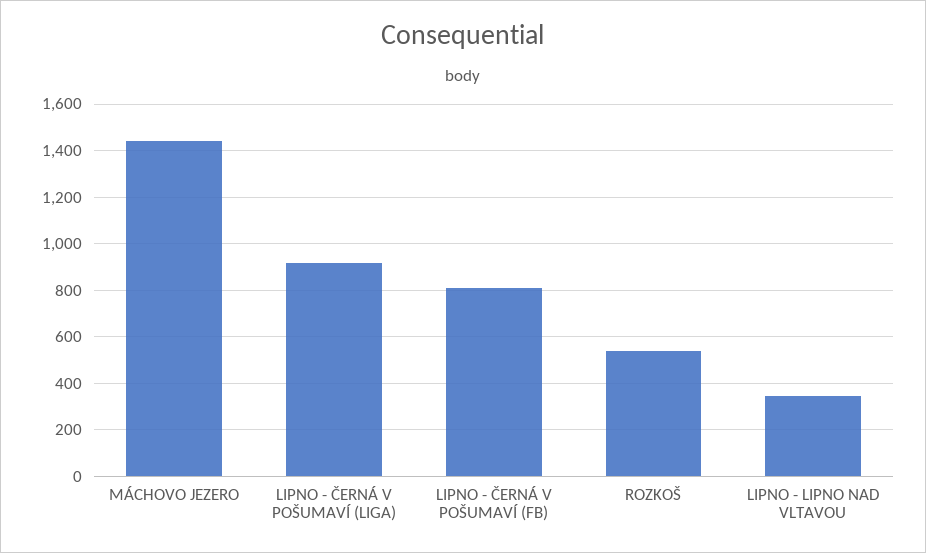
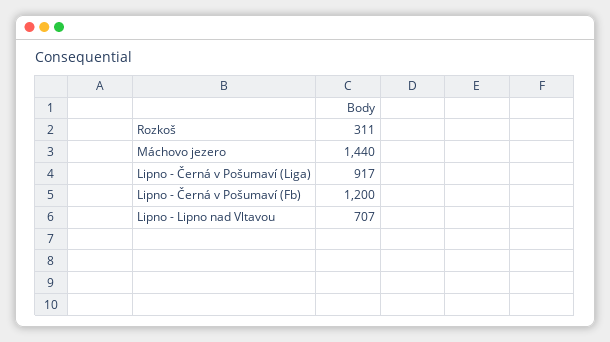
LIPNO - ČERNÁ V POŠUMAVÍ (FB): 800 -> 1200
ROZKOŠ: 550 -> 311
LIPNO - LIPNO NAD VLTAVOU: 350 -> 707

